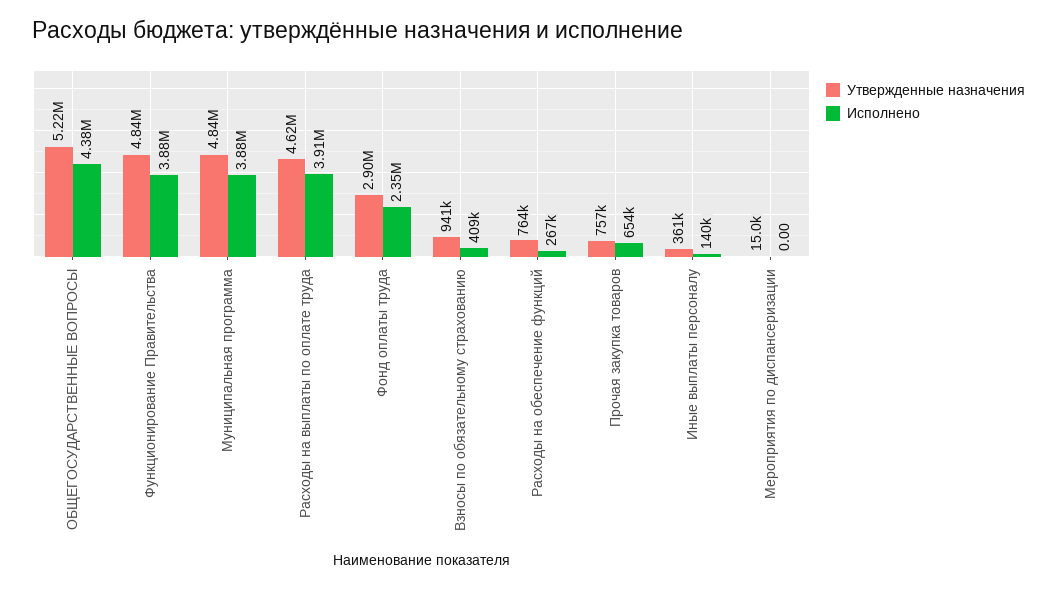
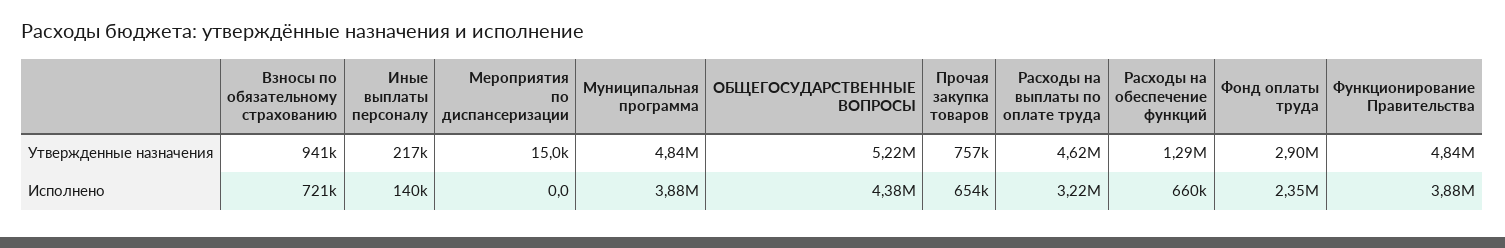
Исполнено, Расходы на выплаты по оплате труда: 3910000 -> 3220000
Исполнено, Взносы по обязательному страхованию: 409000 -> 721000
Утвержденные назначения, Расходы на обеспечение функций: 764000 -> 1290000
Исполнено, Расходы на обеспечение функций: 267000 -> 660000
Утвержденные назначения, Иные выплаты персоналу: 361000 -> 217000

